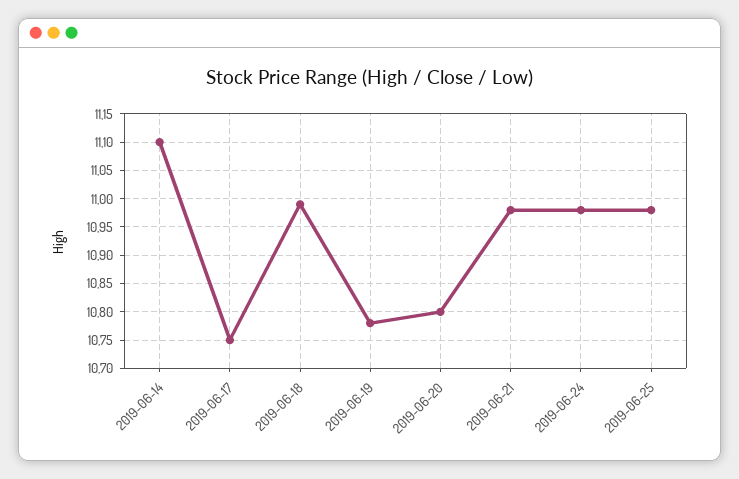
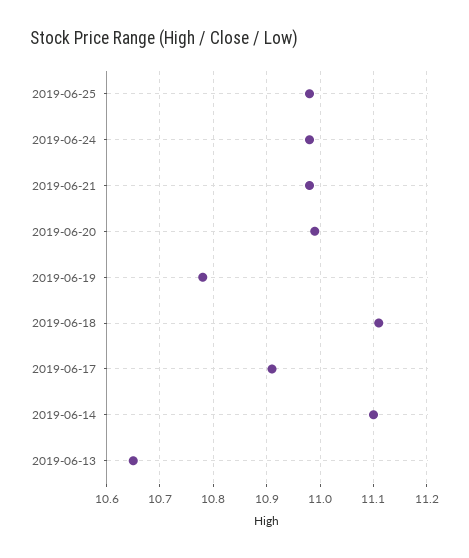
2019-06-17: 10.75 -> 10.9
2019-06-18: 11 -> 11.1
2019-06-20: 10.8 -> 11
2019-06-13: none -> 10.65

